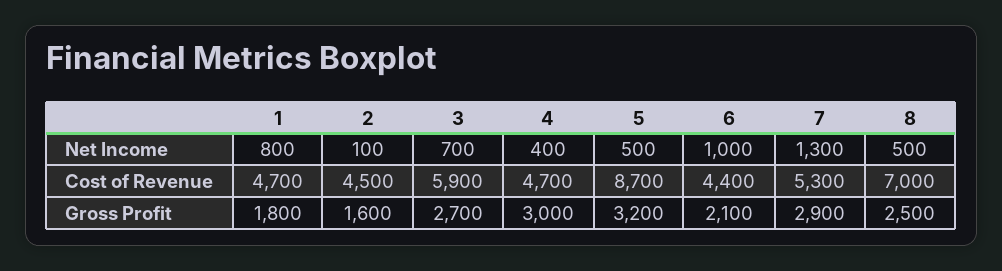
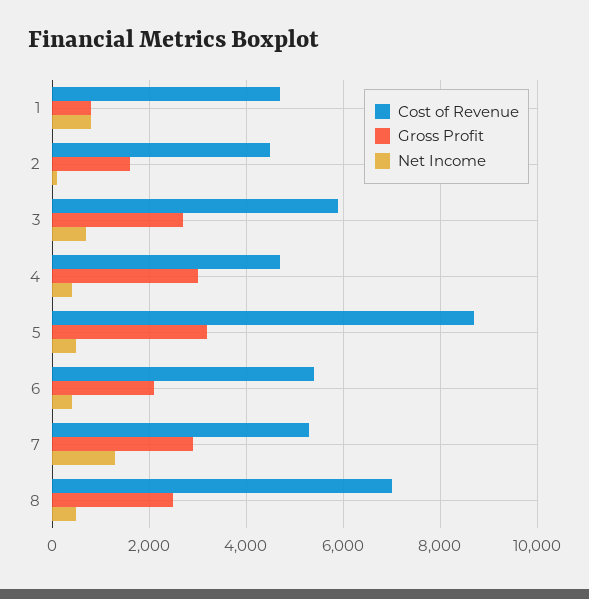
Net Income, 6: 1000 -> 400
Cost of Revenue, 6: 4400 -> 5400
Gross Profit, 1: 1800 -> 800

